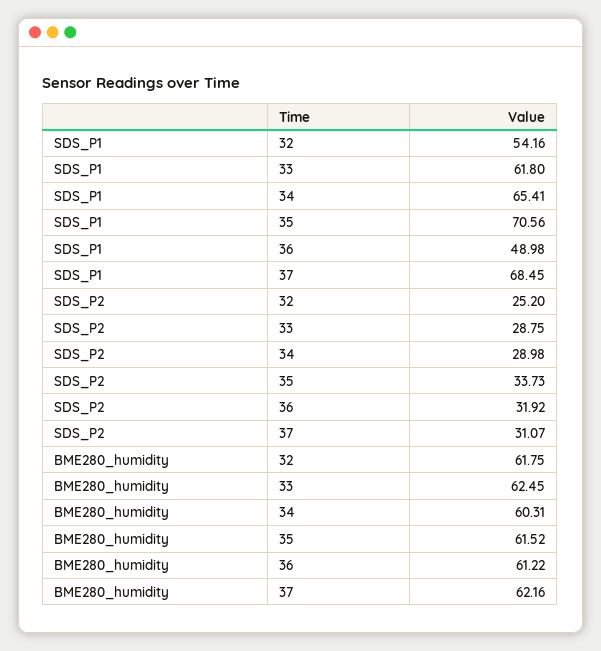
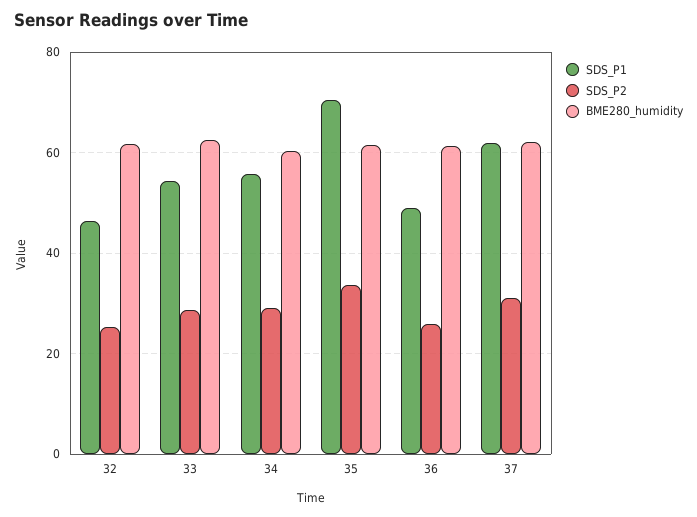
SDS_P1, 32: 54.16 -> 46
SDS_P1, 33: 61.8 -> 54
SDS_P1, 34: 65.41 -> 56
SDS_P1, 37: 68.45 -> 62
SDS_P2, 36: 31.92 -> 26

